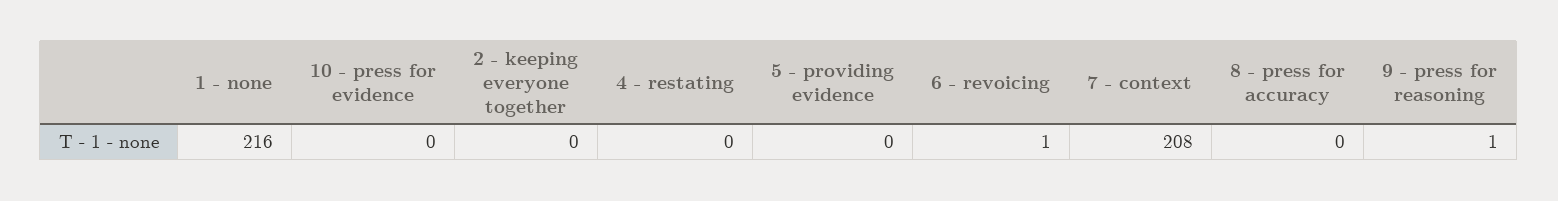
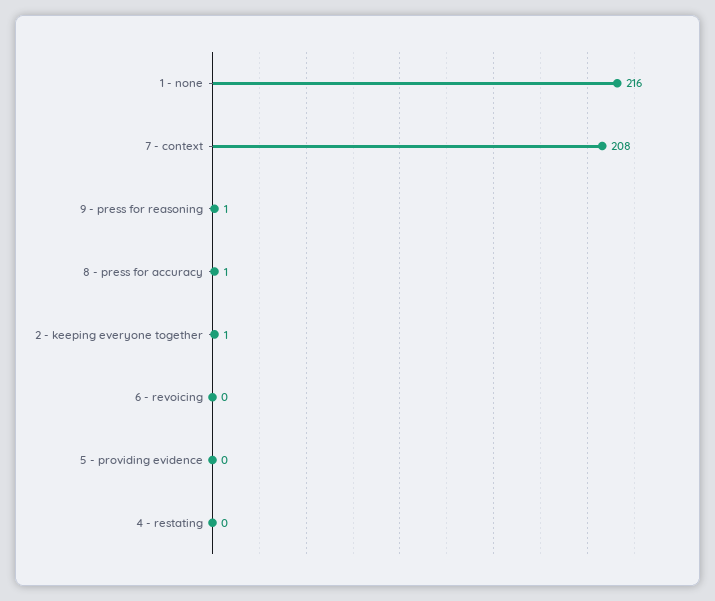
10 - press for evidence: 0 -> none
2 - keeping everyone together: 0 -> 1
6 - revoicing: 1 -> 0
8 - press for accuracy: 0 -> 1

